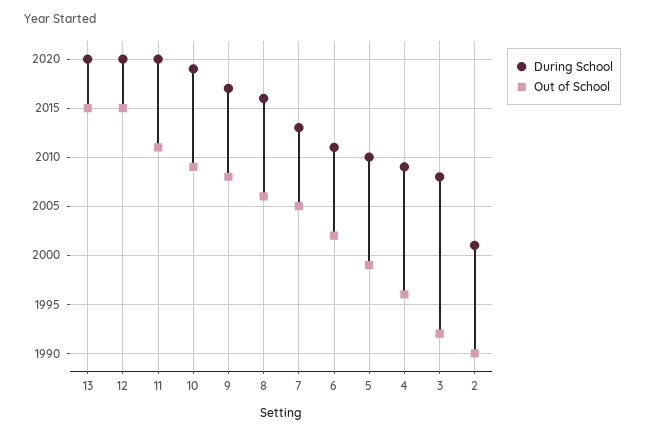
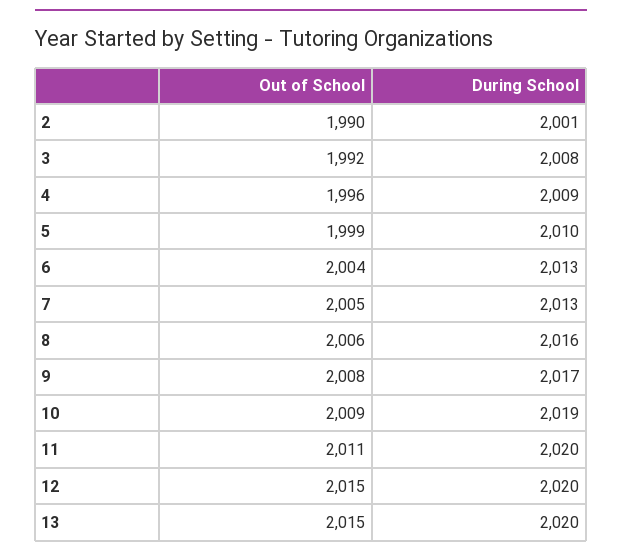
During School, 6: 2011 -> 2013
Out of School, 6: 2002 -> 2004

